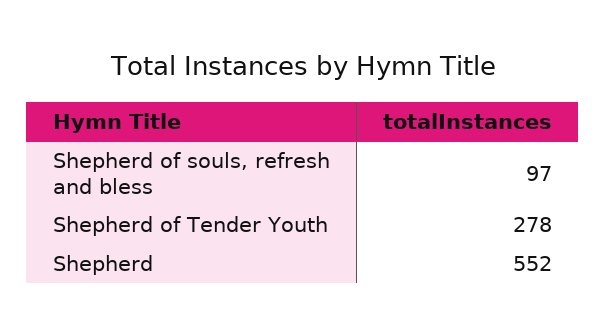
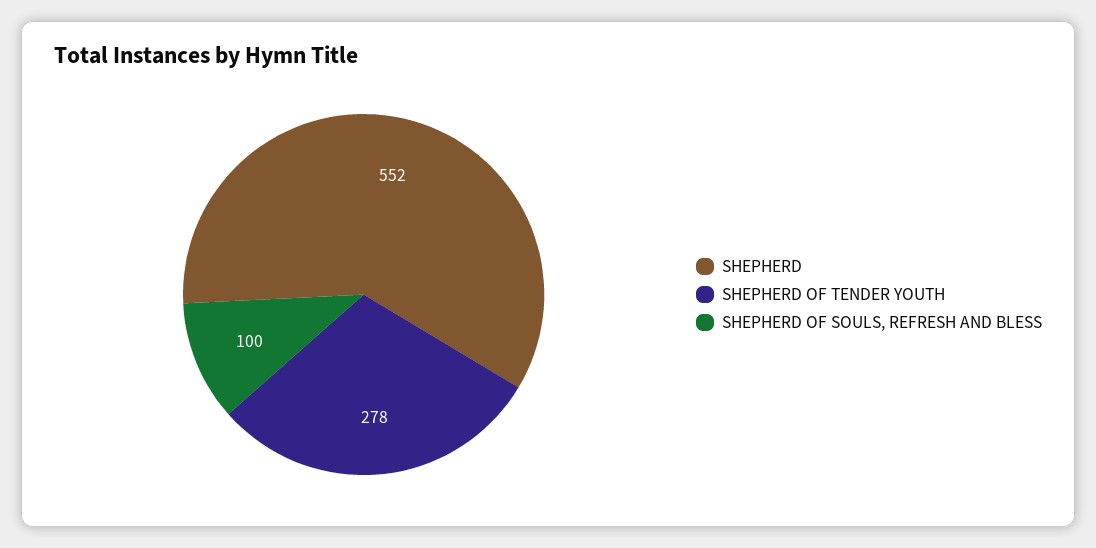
Shepherd of souls, refresh and bless: 97 -> 100

